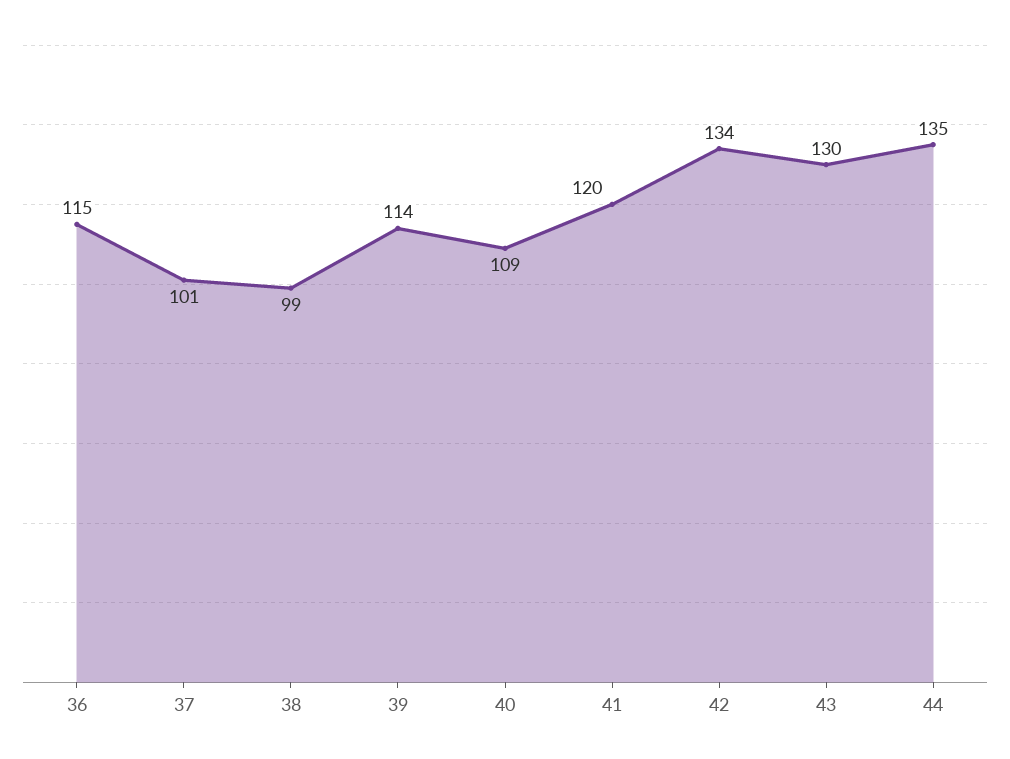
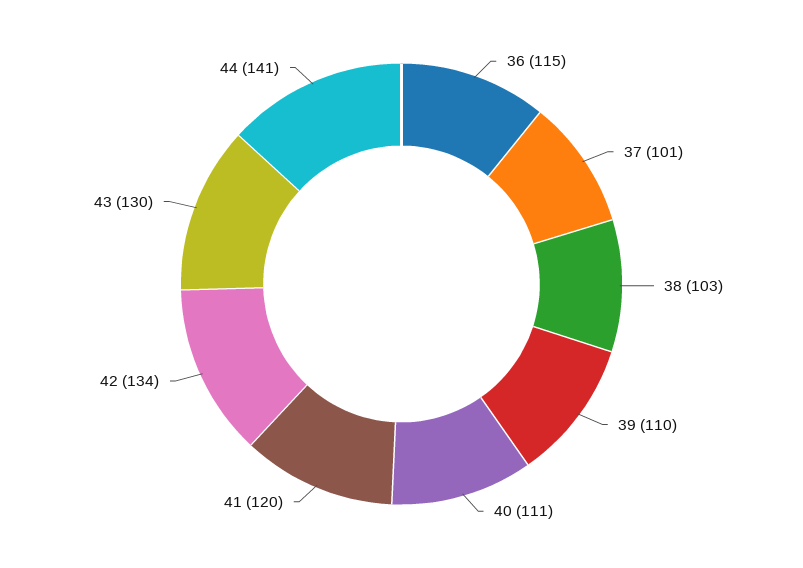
38: 99 -> 103
39: 114 -> 110
40: 109 -> 111
44: 135 -> 141

